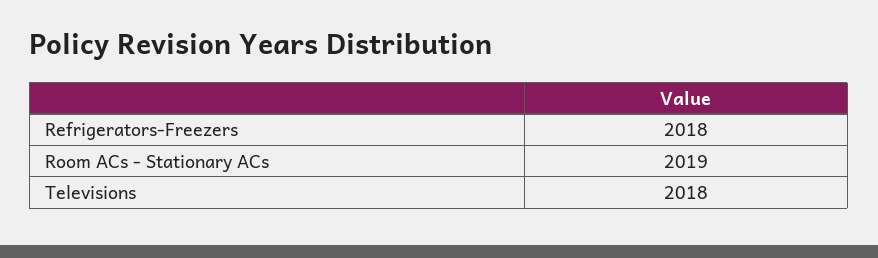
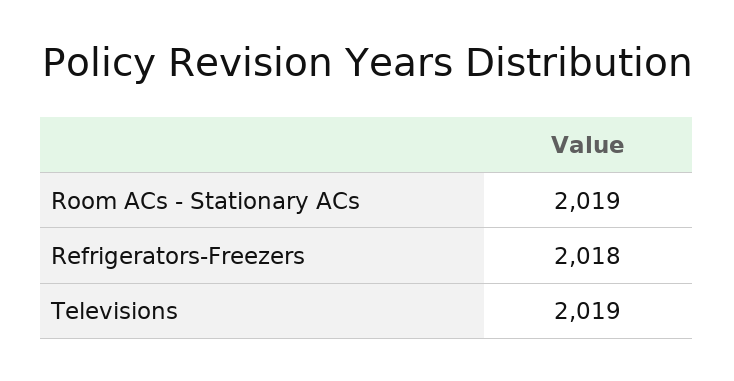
Televisions: 2018 -> 2019

